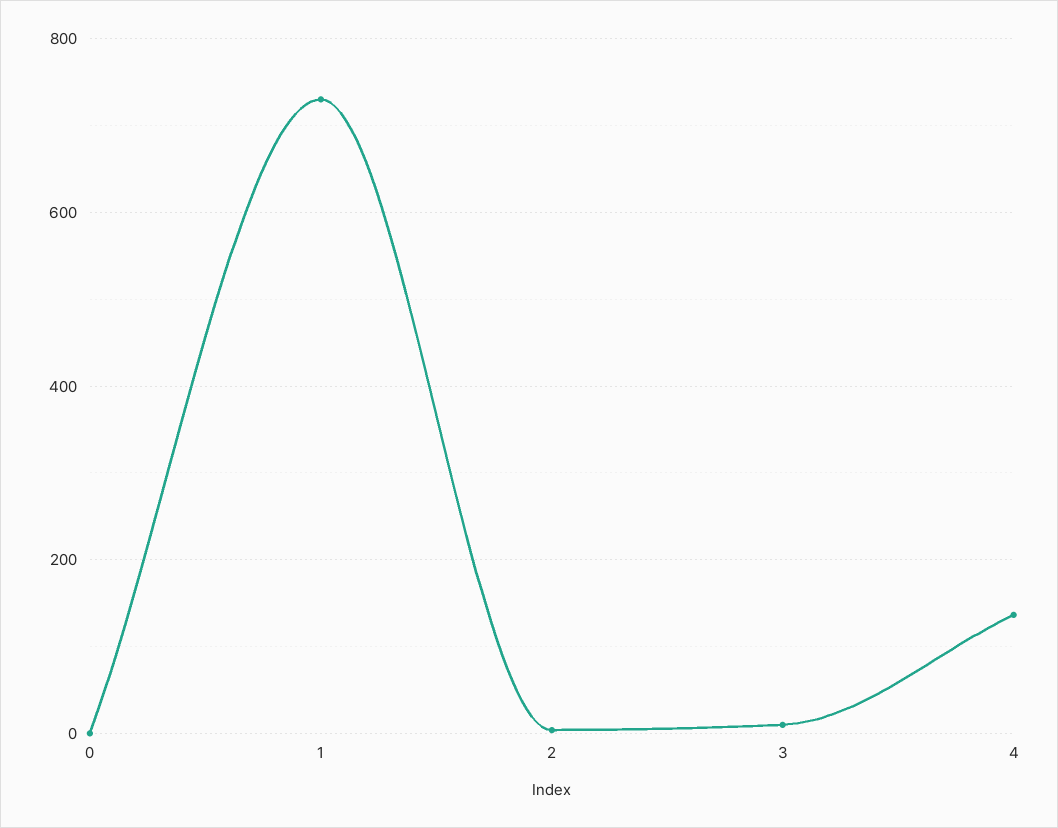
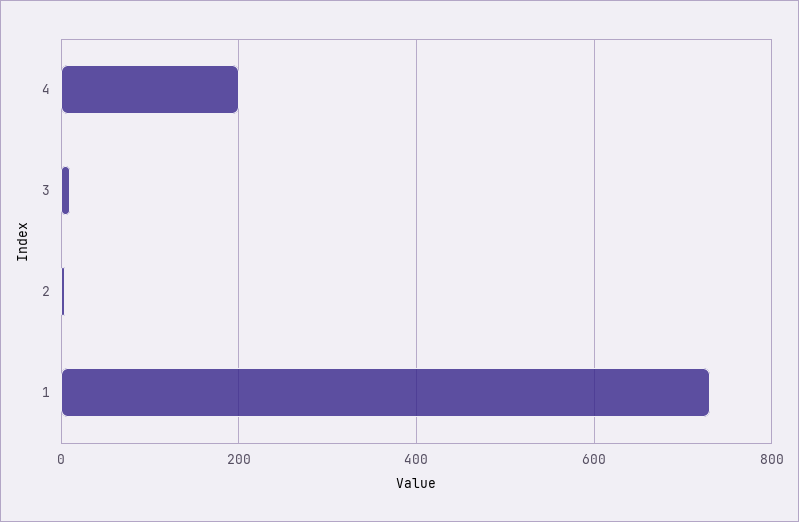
0: 0 -> none
4: 140 -> 200

